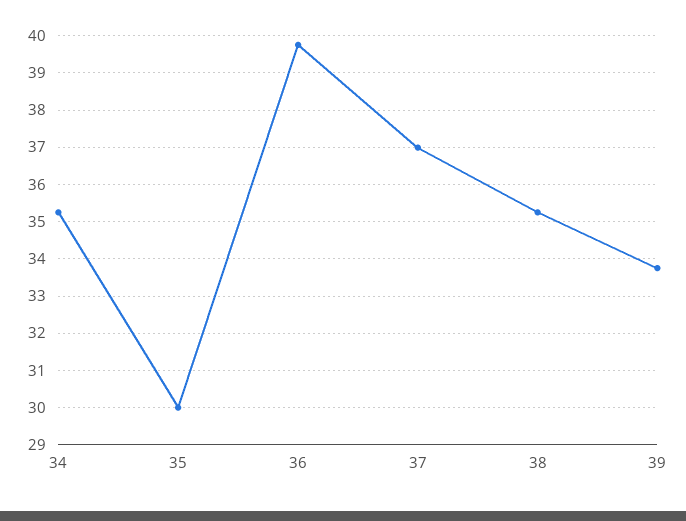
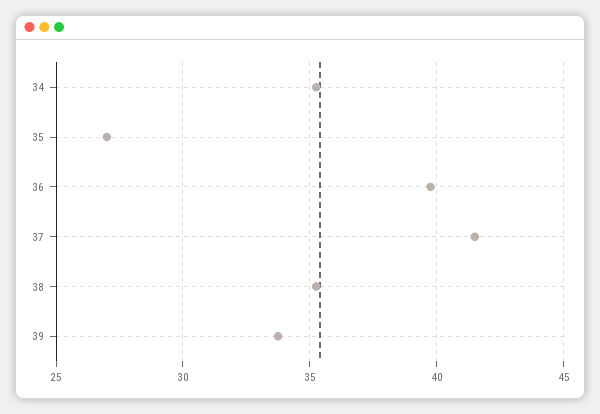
35: 30 -> 27
37: 37 -> 41.5

